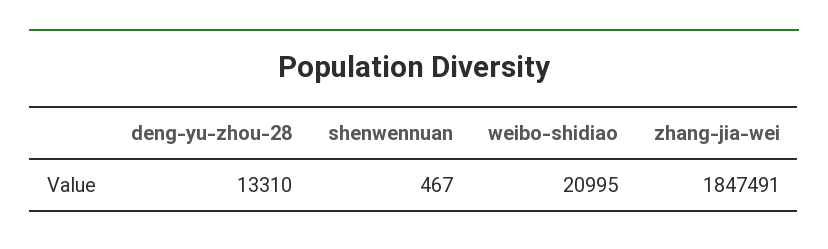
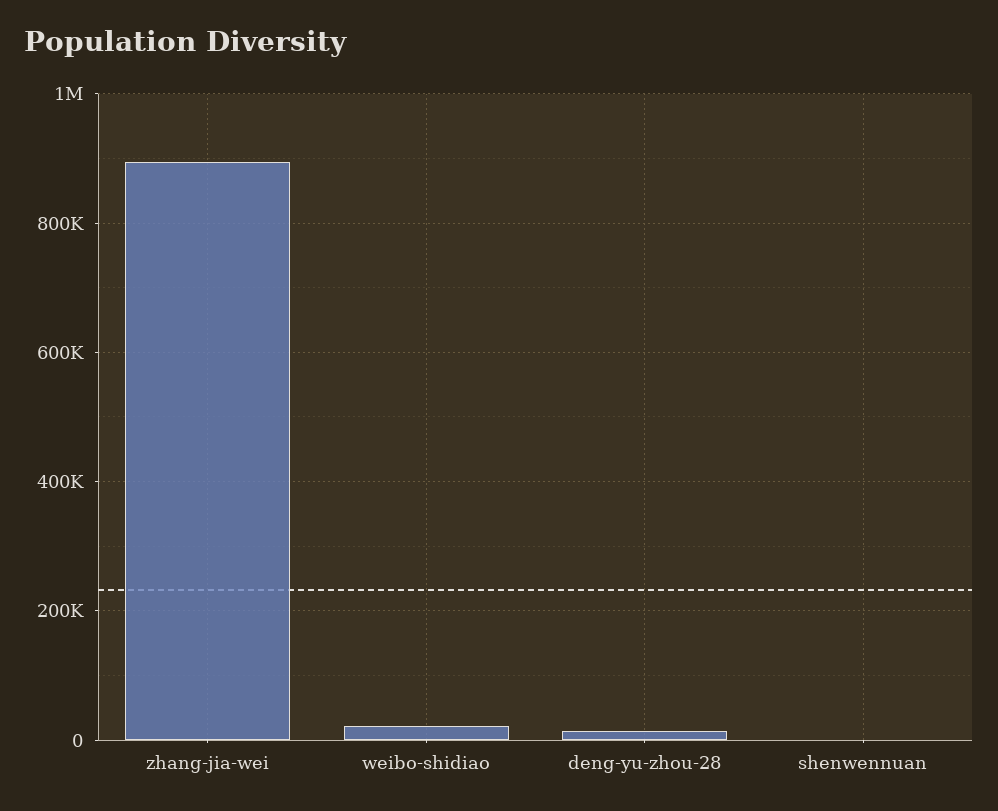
zhang-jia-wei: 1847491 -> 900000

